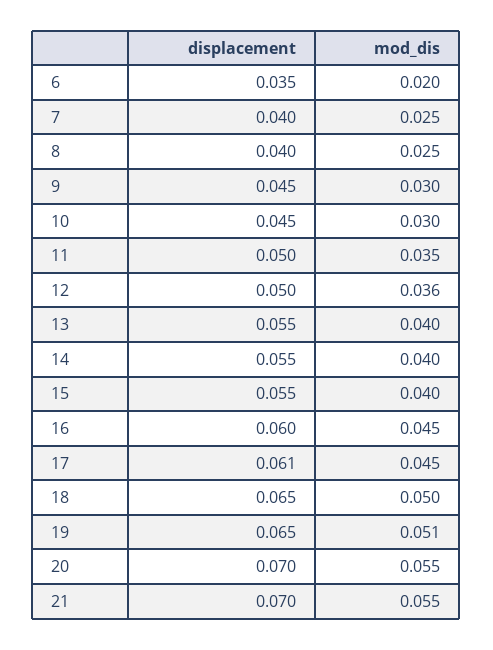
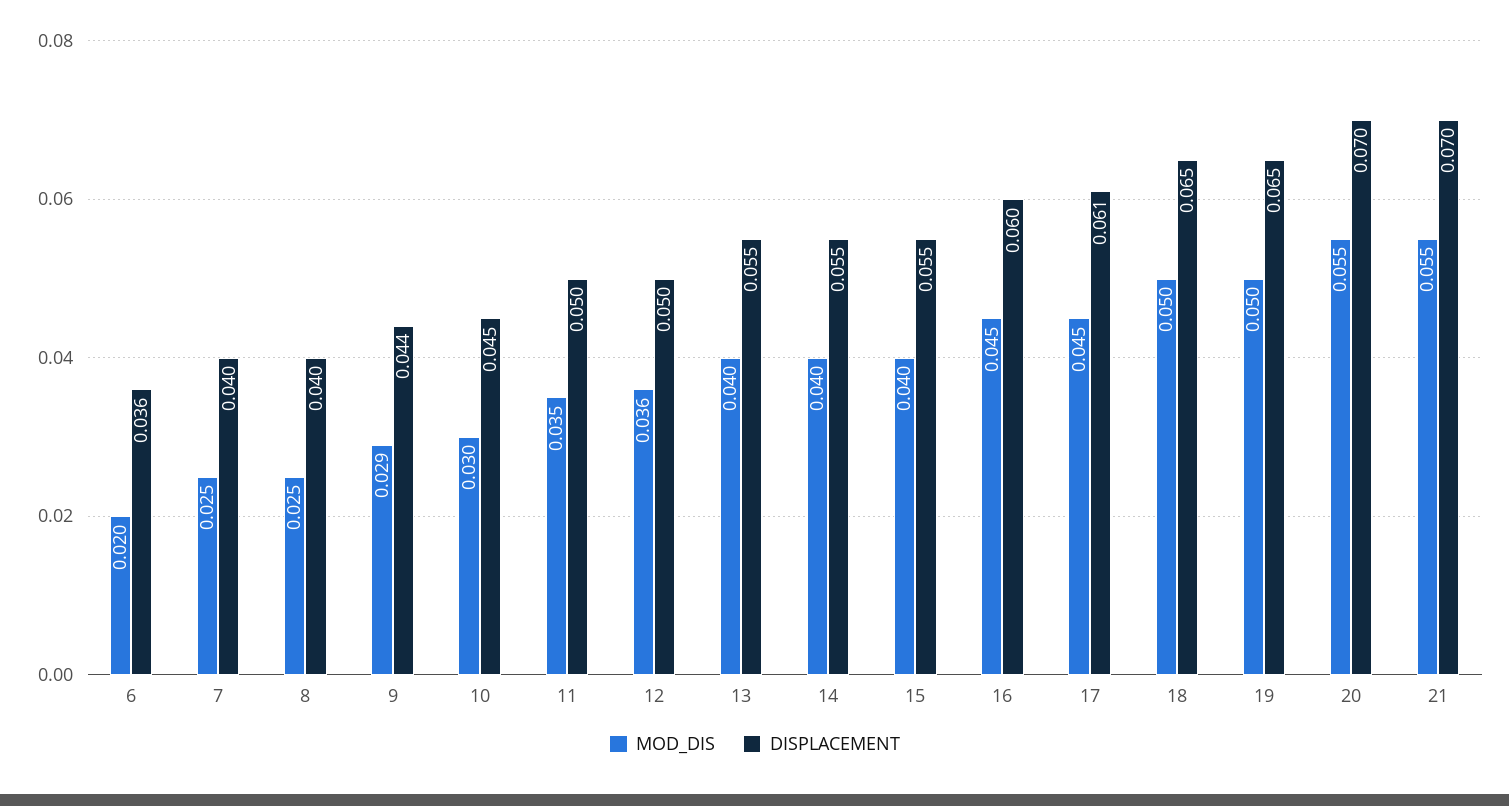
displacement, 6: 0.035 -> 0.036
displacement, 9: 0.045 -> 0.044
mod_dis, 9: 0.03 -> 0.029
mod_dis, 19: 0.051 -> 0.05

